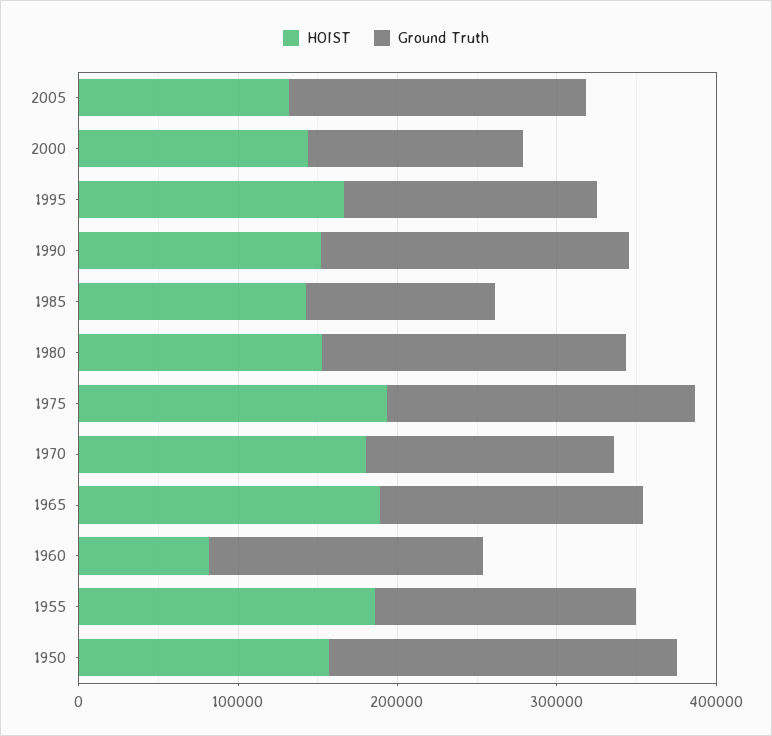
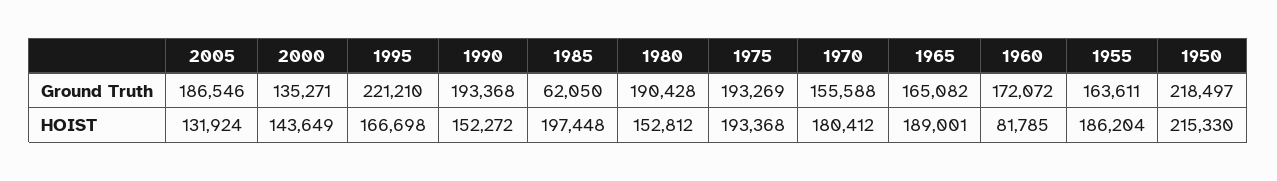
Ground Truth, 1995: 160000 -> 221210
HOIST, 1985: 140000 -> 197448
Ground Truth, 1985: 120000 -> 62050
HOIST, 1950: 160000 -> 215330

